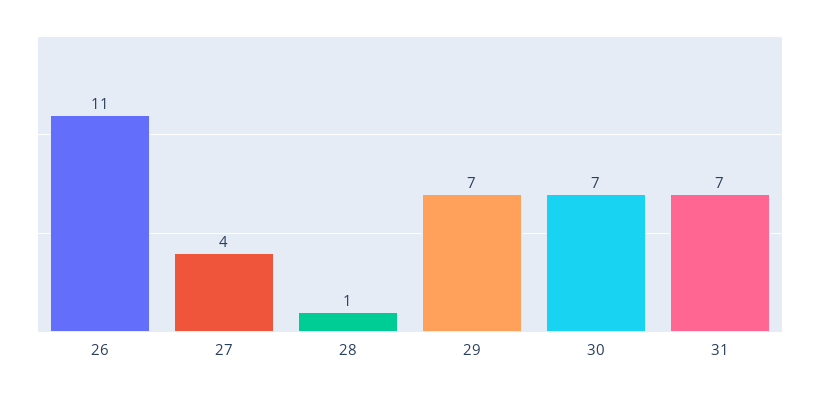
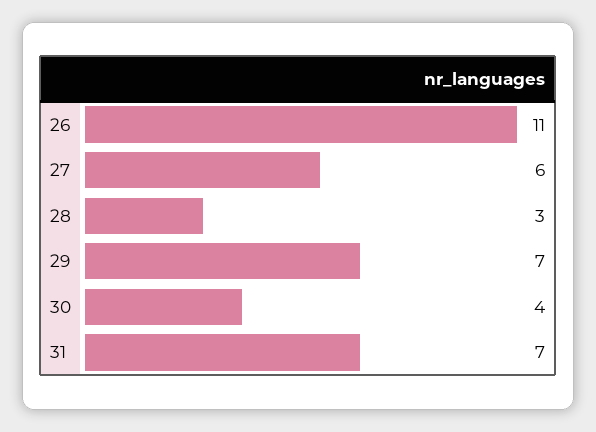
27: 4 -> 6
28: 1 -> 3
30: 7 -> 4

